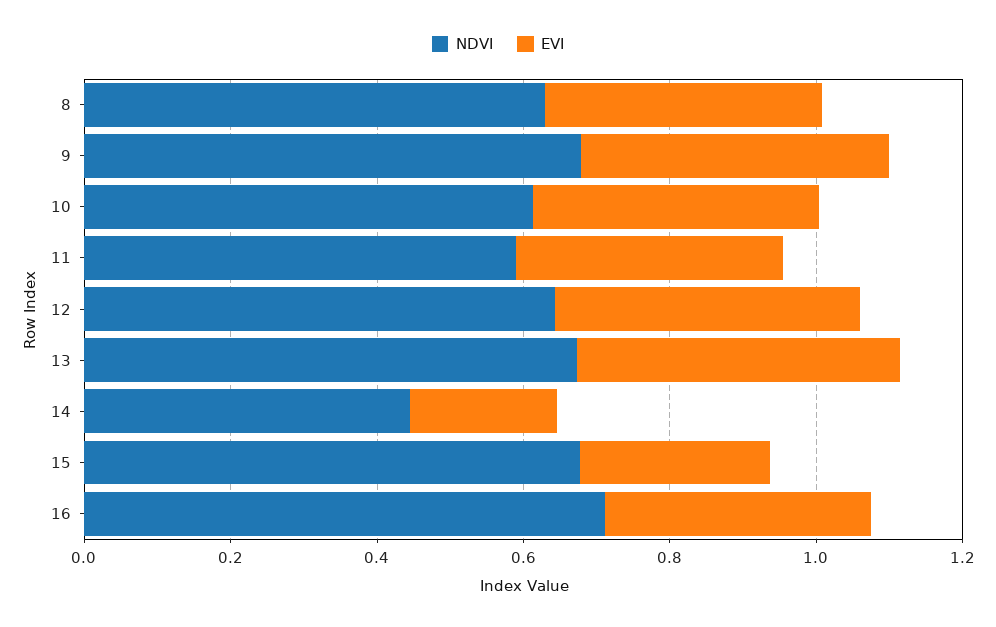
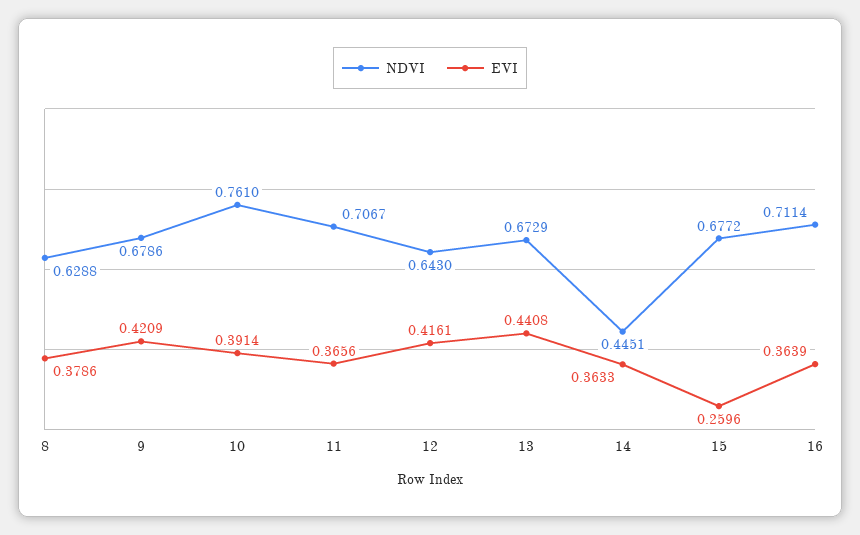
NDVI, 10: 0.6 -> 0.761
NDVI, 11: 0.6 -> 0.7067
EVI, 14: 0.2 -> 0.3633

